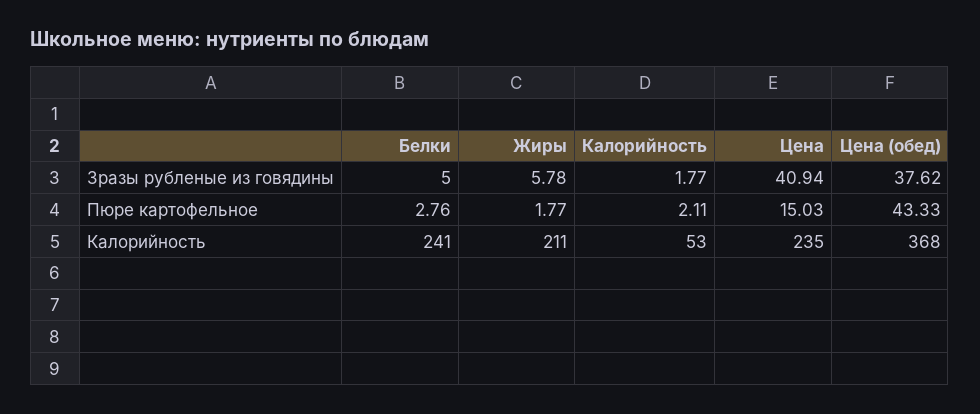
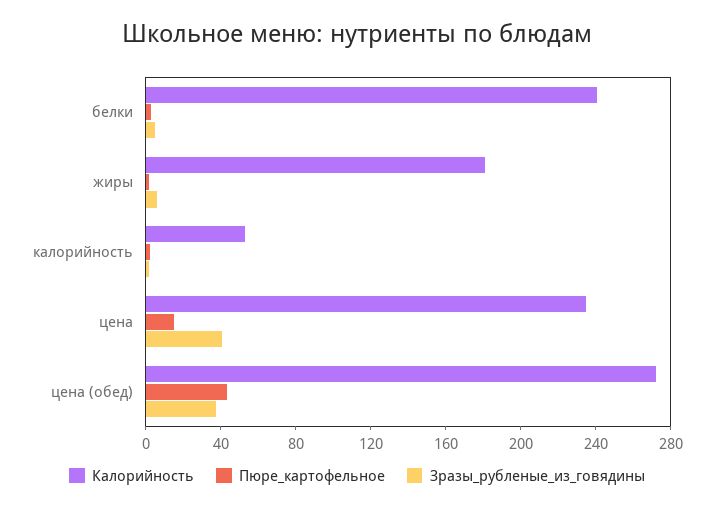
Калорийность, Жиры: 211 -> 180
Калорийность, Цена (обед): 368 -> 270

